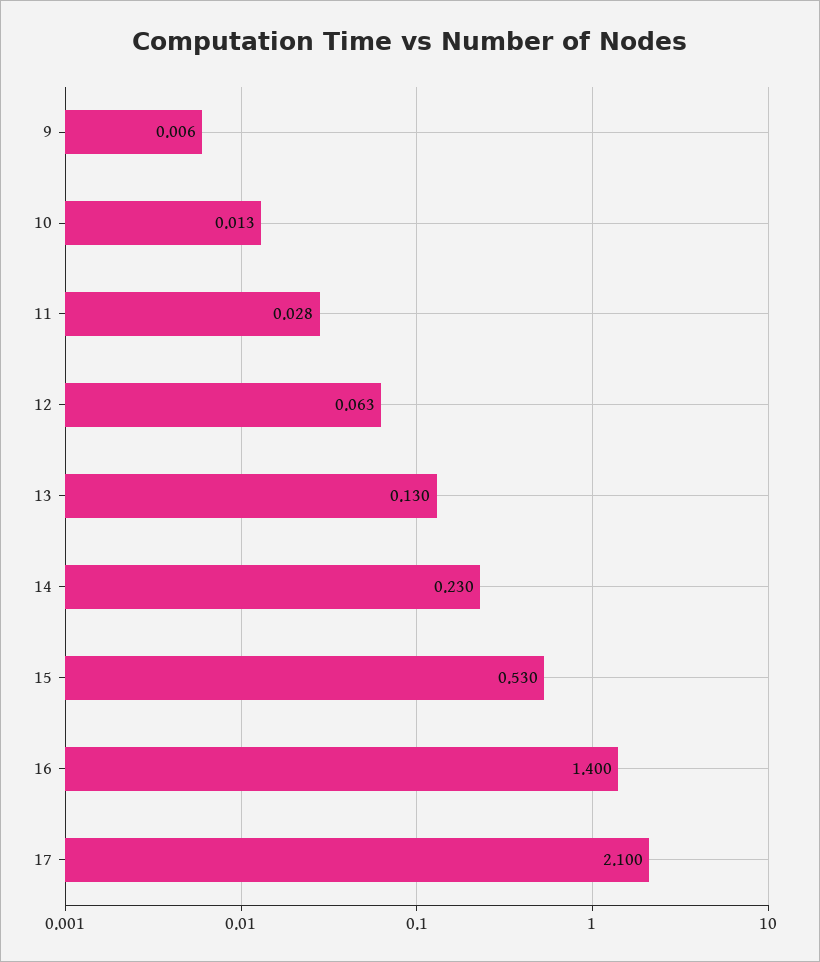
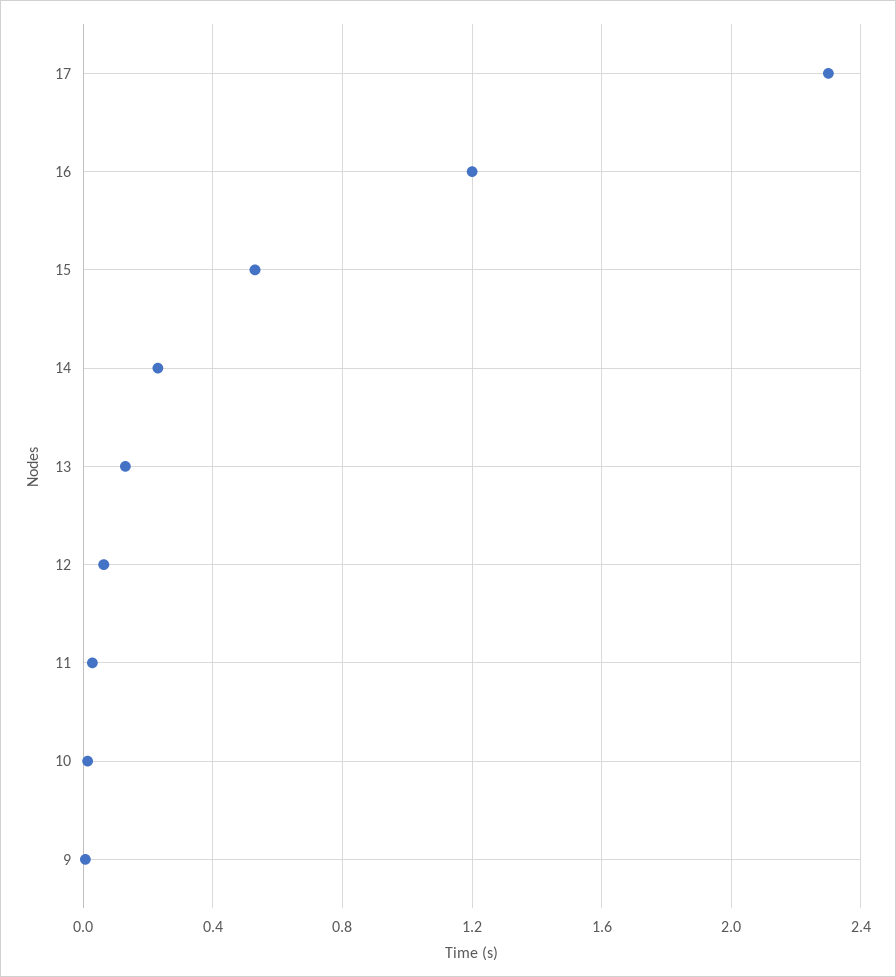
16: 1.4 -> 1.2
17: 2.1 -> 2.3

